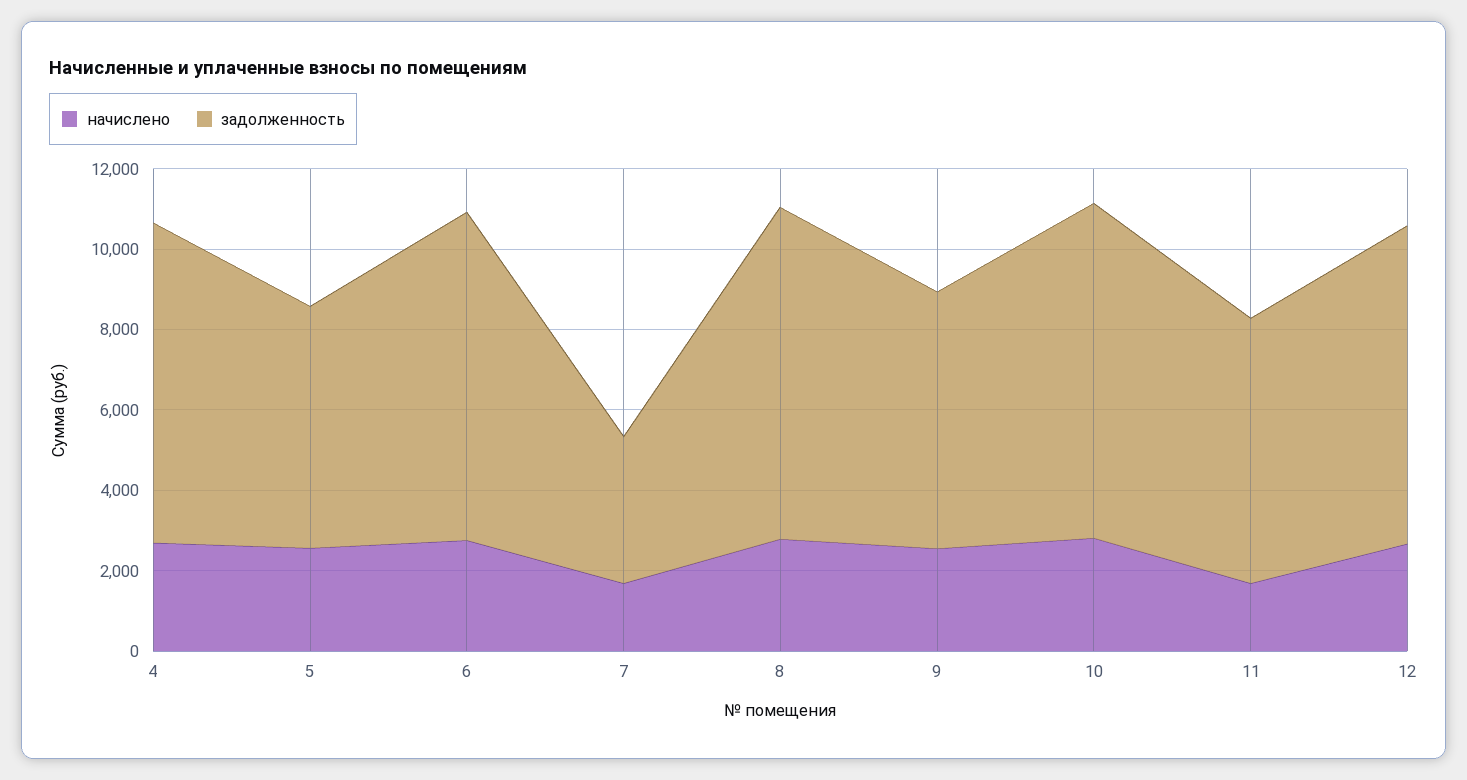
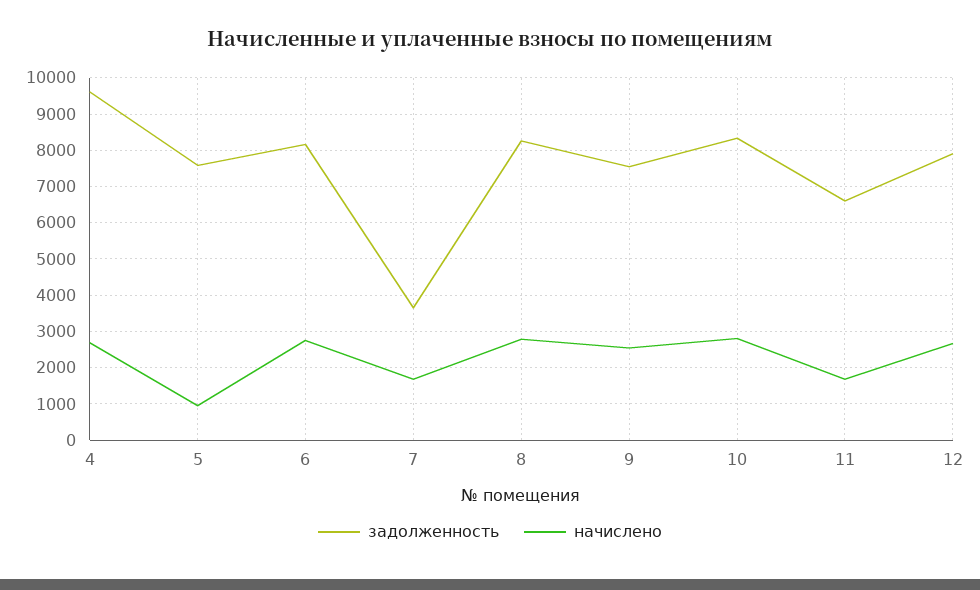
задолженность, 4: 8000 -> 9600
начислено, 5: 2500 -> 1000
задолженность, 5: 6000 -> 7600
задолженность, 9: 6500 -> 7600

